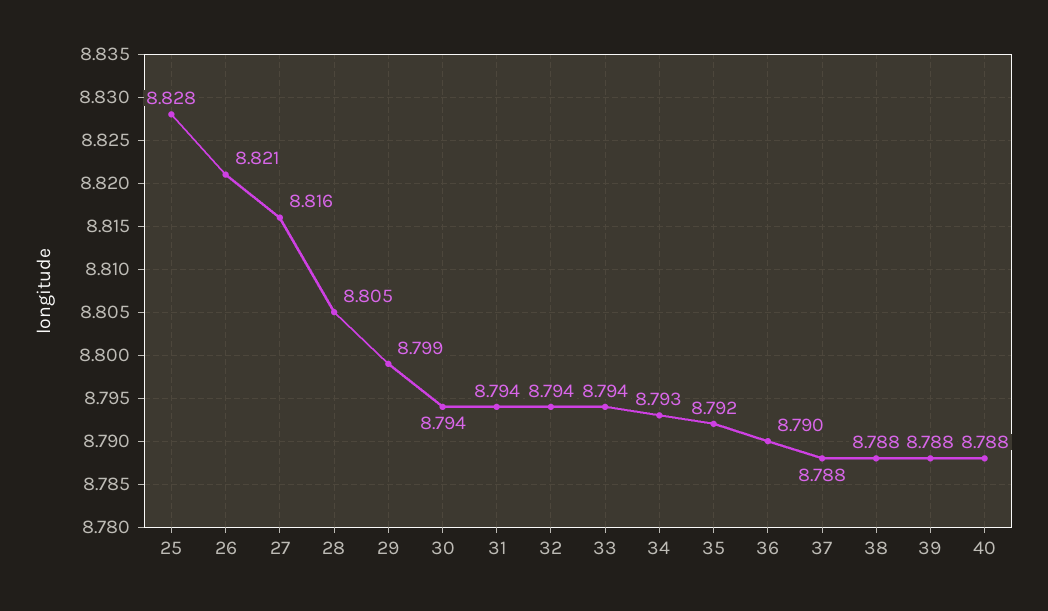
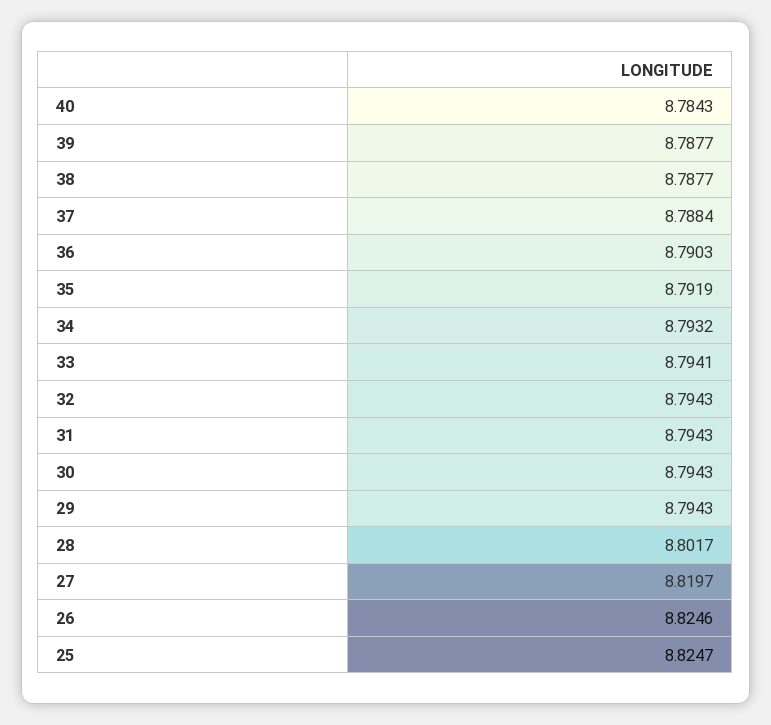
25: 8.828 -> 8.8247
26: 8.821 -> 8.8246
27: 8.816 -> 8.8197
28: 8.805 -> 8.8017
29: 8.799 -> 8.7943
40: 8.788 -> 8.7843

